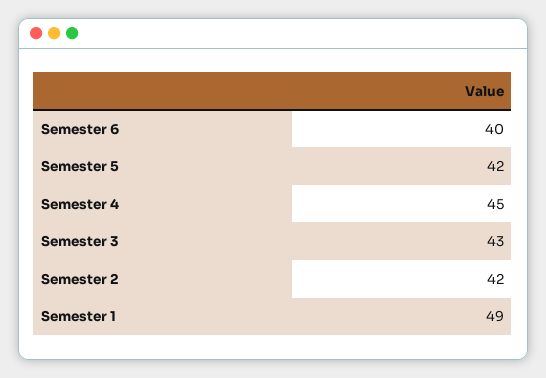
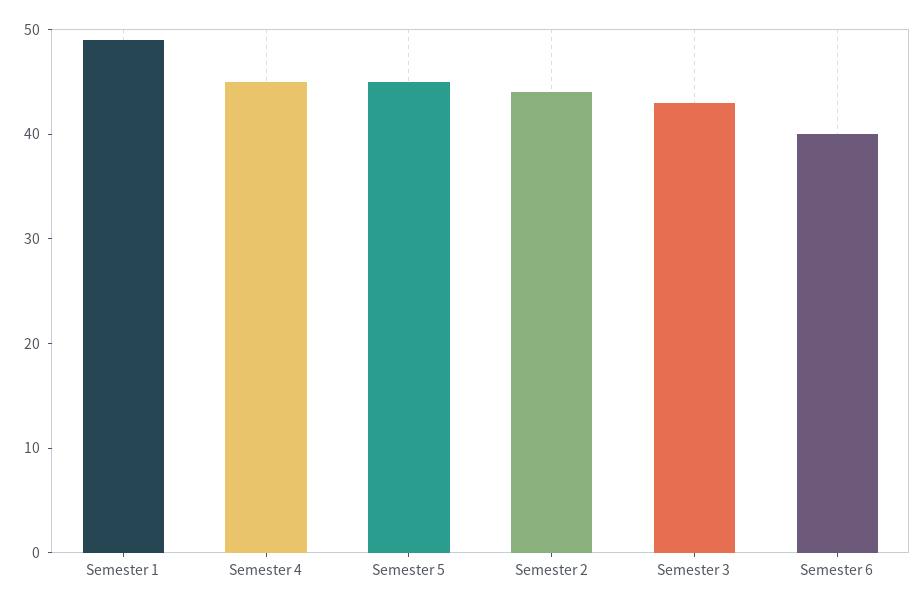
Semester 5: 42 -> 45
Semester 2: 42 -> 44

